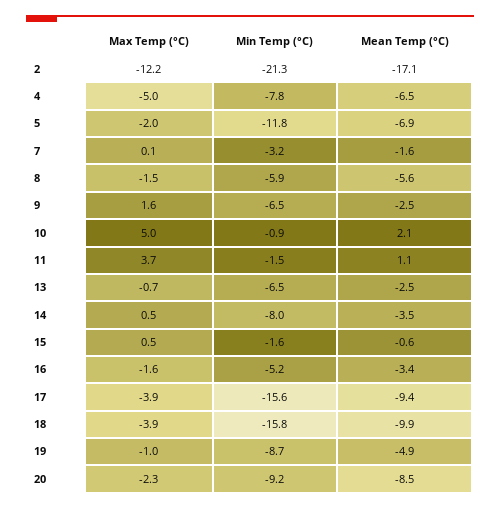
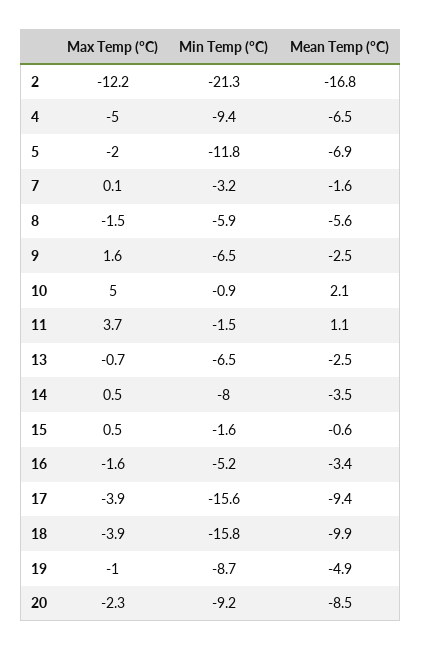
Mean Temp (°C), 2: -17.1 -> -16.8
Min Temp (°C), 4: -7.8 -> -9.4

